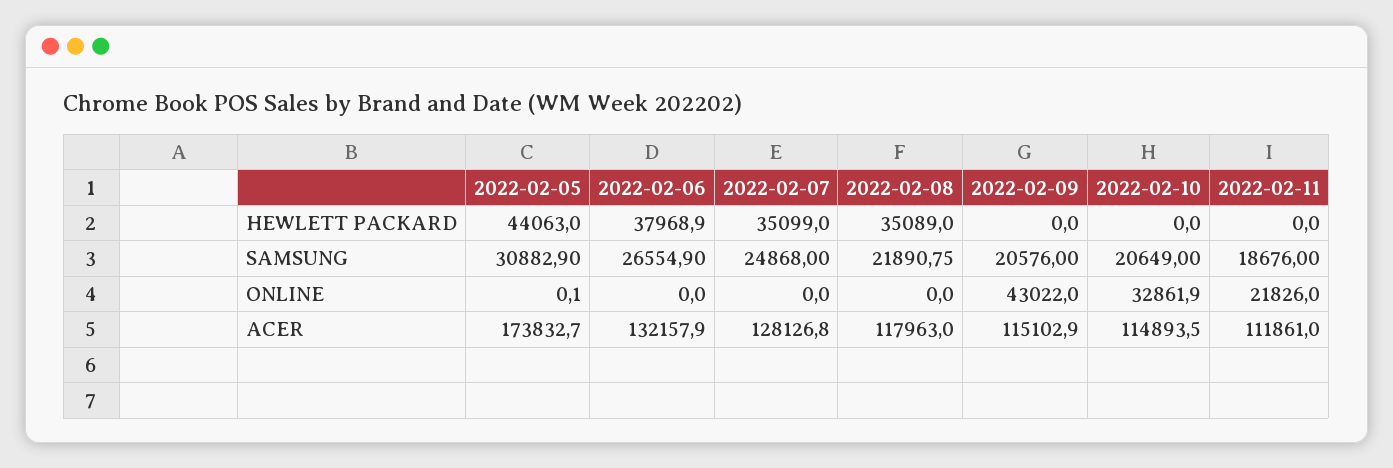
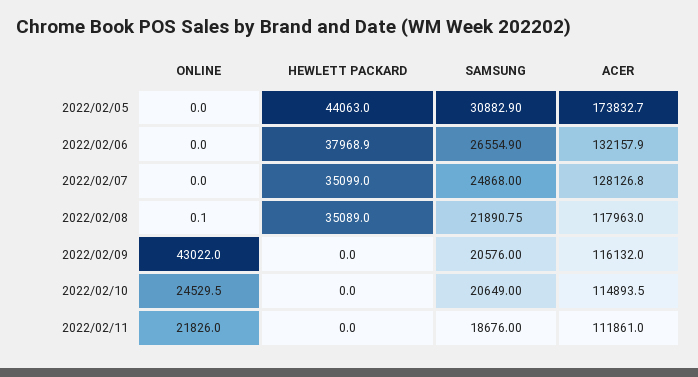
2022-02-05, ONLINE: 0.1 -> 0
2022-02-08, ONLINE: 0 -> 0.1
2022-02-10, ONLINE: 32861.9 -> 24529.5
2022-02-09, ACER: 115102.9 -> 116132

